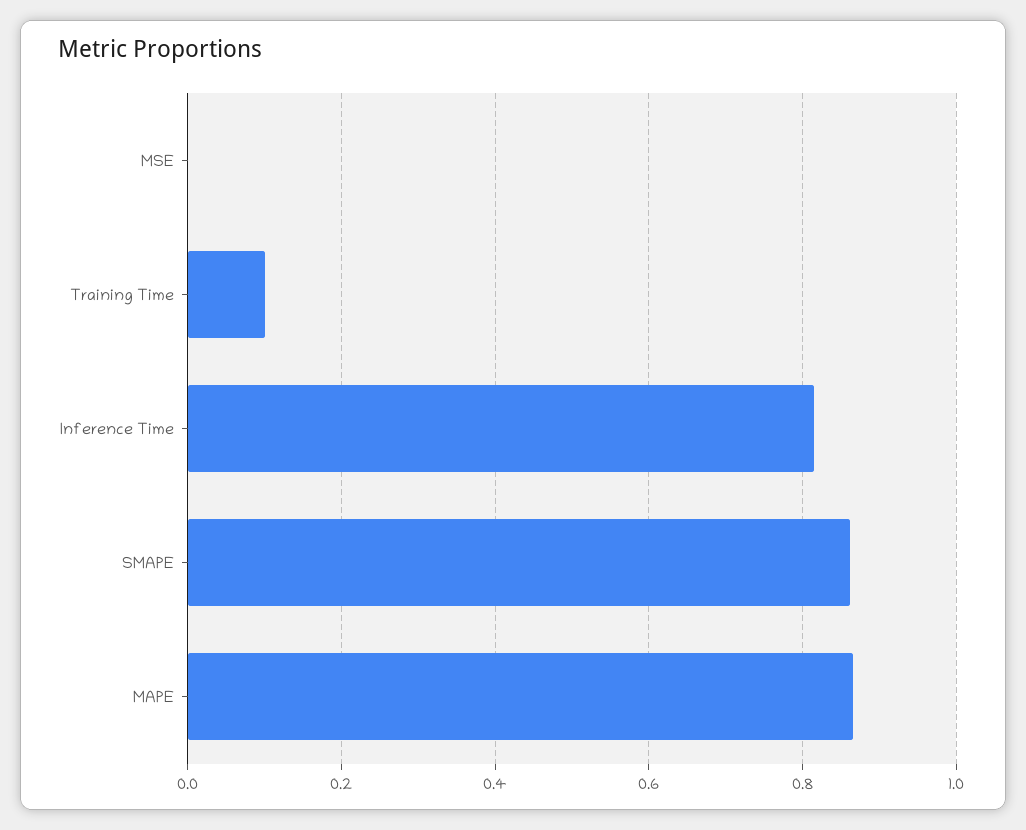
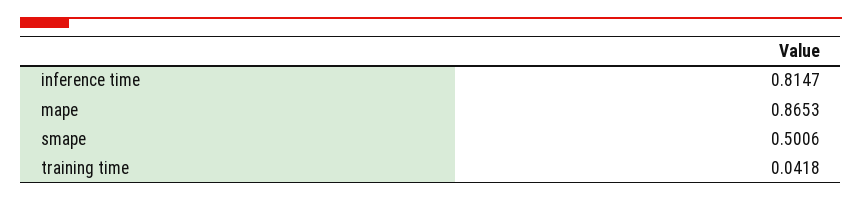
MSE: 0 -> none
Training Time: 0.1 -> 0.0418
SMAPE: 0.86 -> 0.5006

